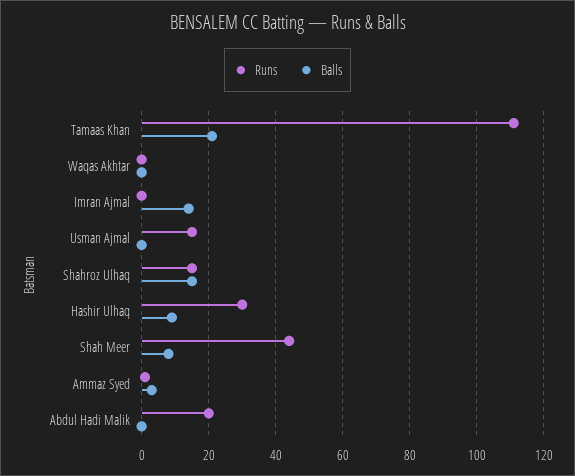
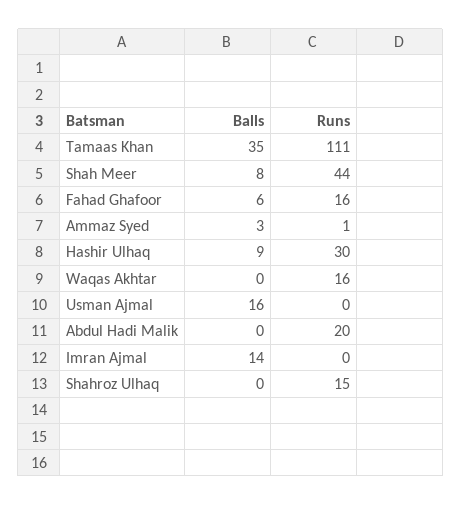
Balls, Tamaas Khan: 20 -> 35
Runs, Waqas Akhtar: 0 -> 16
Runs, Usman Ajmal: 15 -> 0
Balls, Usman Ajmal: 0 -> 16
Balls, Shahroz Ulhaq: 15 -> 0
Balls, Fahad Ghafoor: none -> 6
Runs, Fahad Ghafoor: none -> 16

